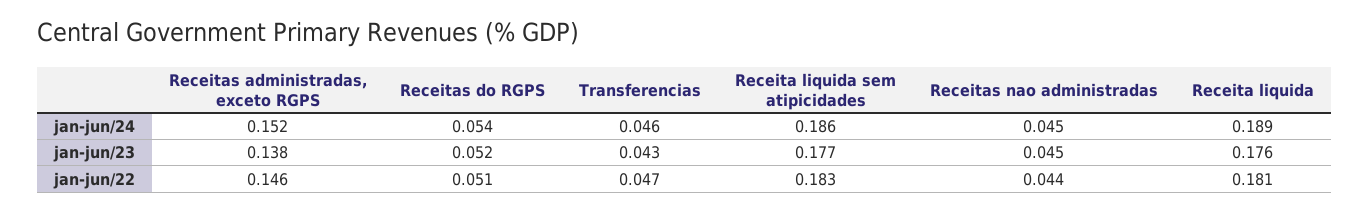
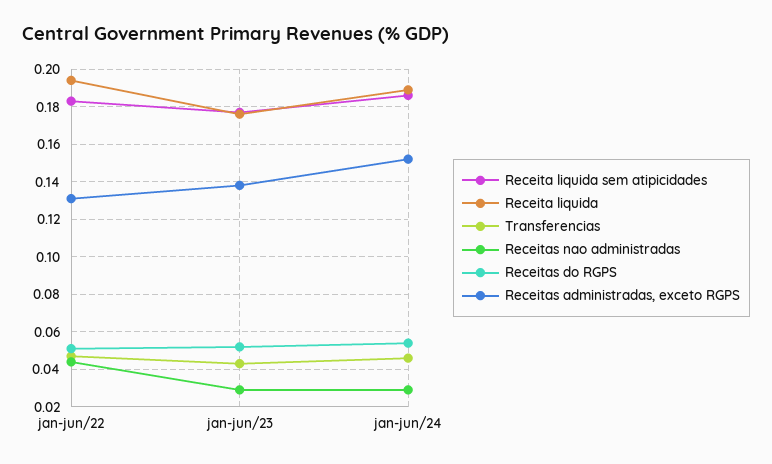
Receitas nao administradas, jan-jun/24: 0.045 -> 0.03
Receitas nao administradas, jan-jun/23: 0.045 -> 0.03
Receitas administradas, exceto RGPS, jan-jun/22: 0.146 -> 0.13
Receita liquida, jan-jun/22: 0.181 -> 0.195

